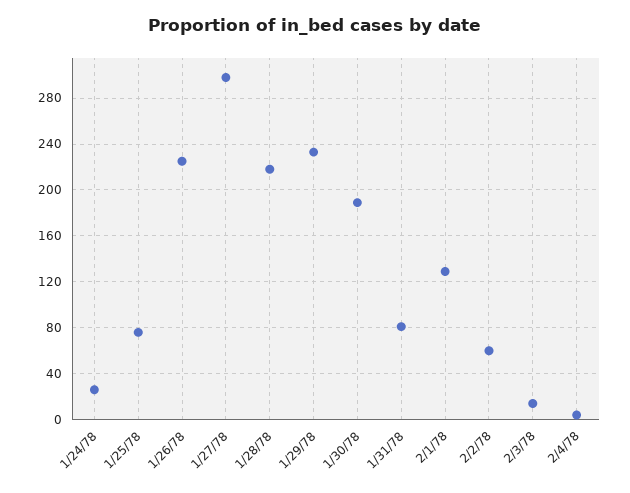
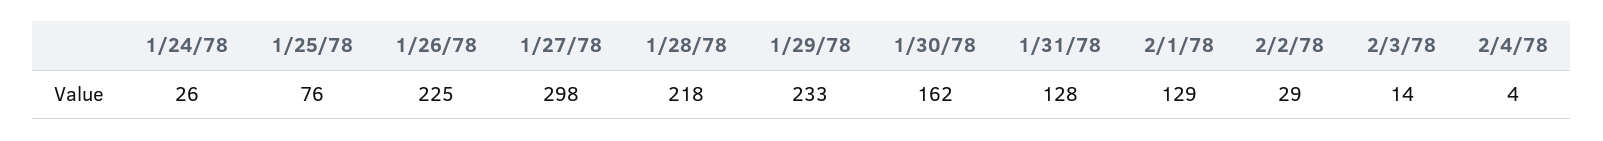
1/30/78: 190 -> 162
1/31/78: 80 -> 128
2/2/78: 60 -> 29

